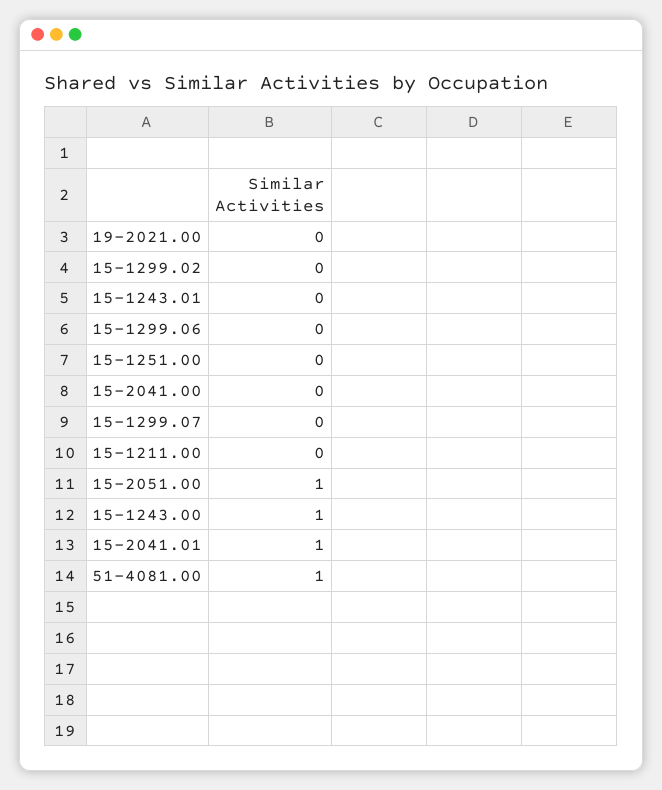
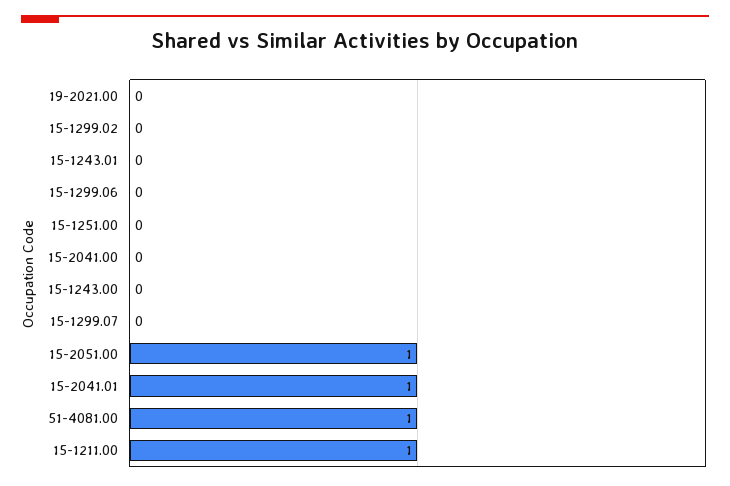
15-1211.00: 0 -> 1
15-1243.00: 1 -> 0

